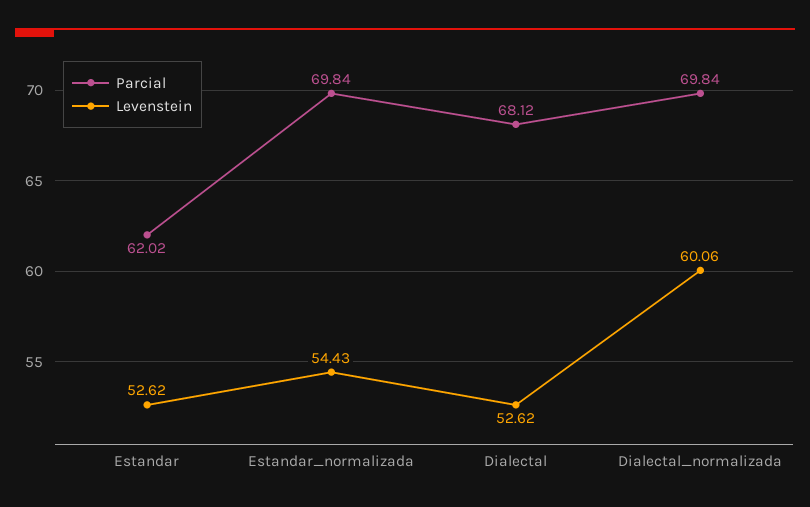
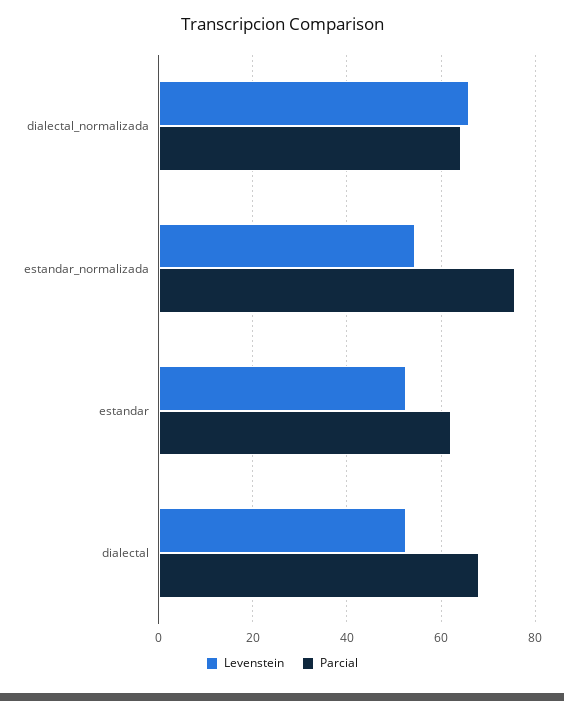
Parcial, Estandar_normalizada: 69.84 -> 76
Parcial, Dialectal_normalizada: 69.84 -> 64
Levenstein, Dialectal_normalizada: 60.06 -> 66

